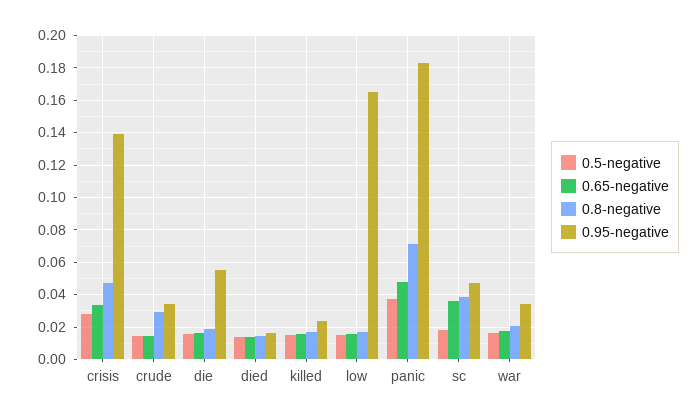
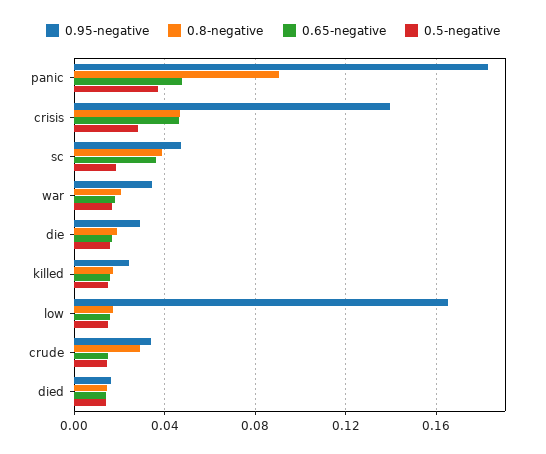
0.65-negative, crisis: 0.035 -> 0.045
0.95-negative, die: 0.055 -> 0.03
0.8-negative, panic: 0.07 -> 0.09

